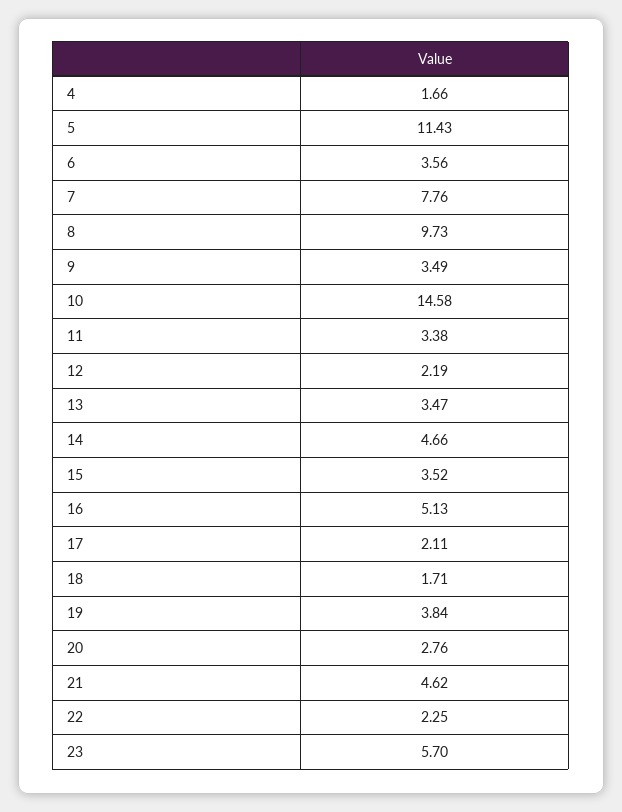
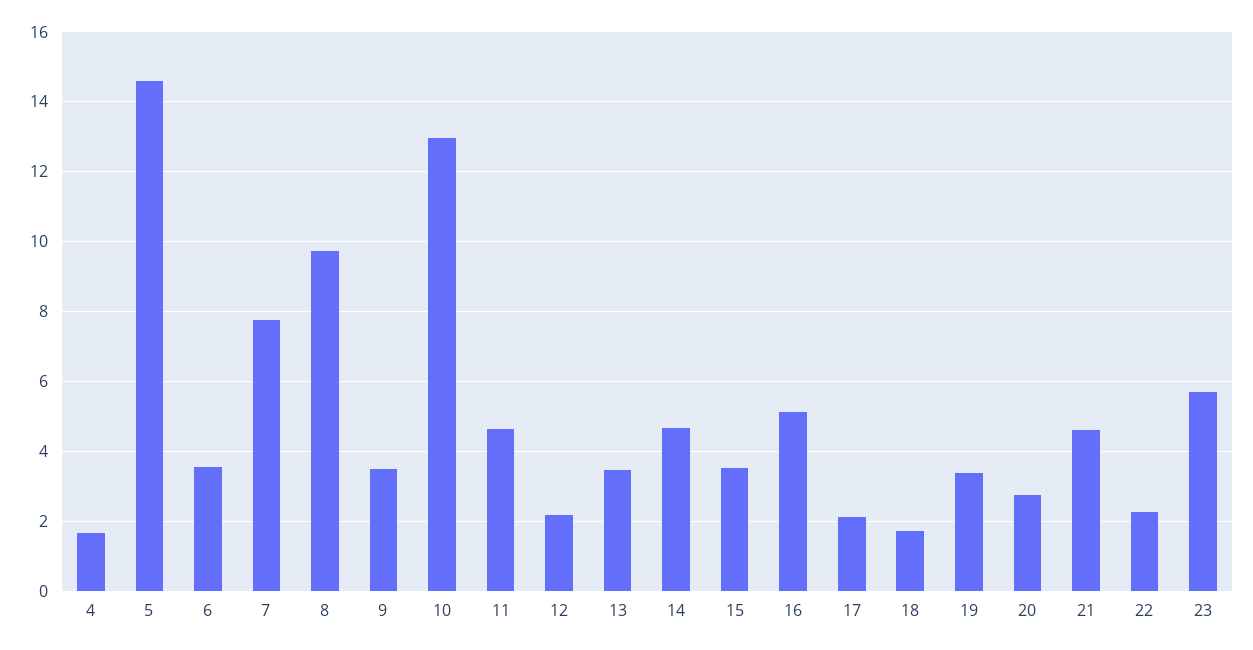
5: 11.43 -> 14.6
10: 14.58 -> 13
11: 3.38 -> 4.6
19: 3.84 -> 3.4

